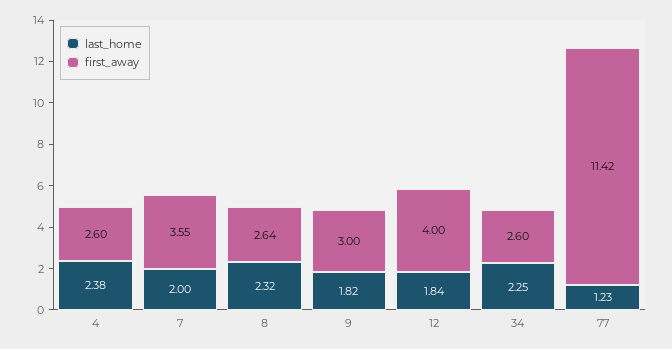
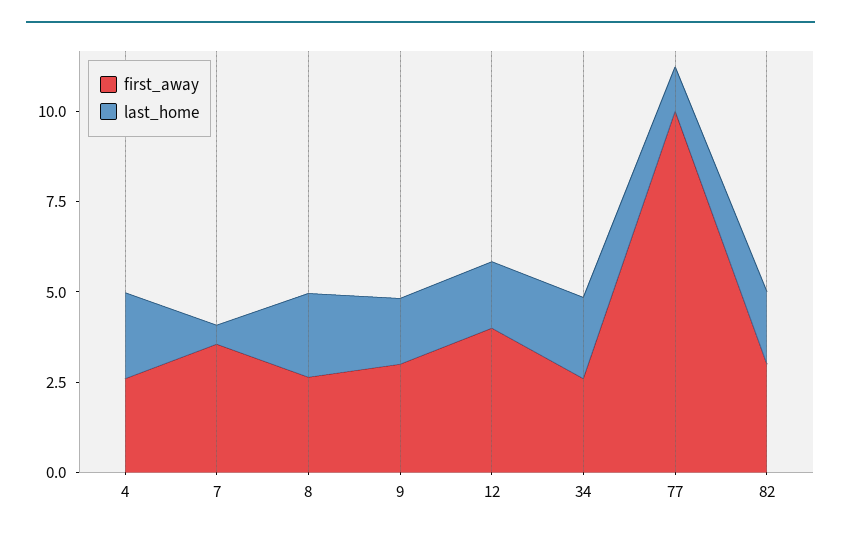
last_home, 7: 2 -> 0.5
first_away, 77: 11.42 -> 10
first_away, 82: none -> 3
last_home, 82: none -> 2

